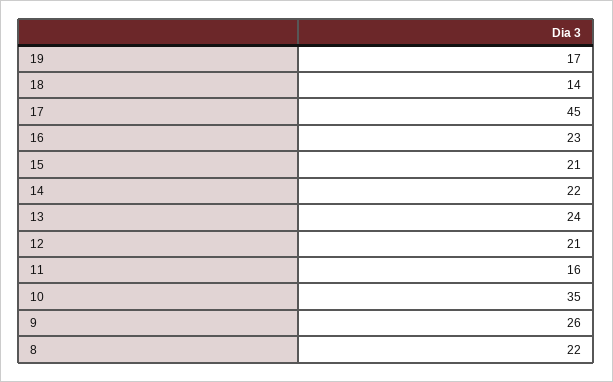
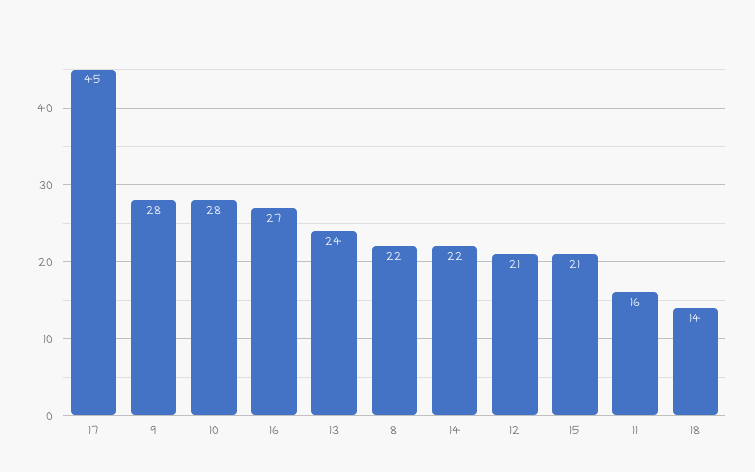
19: 17 -> none
16: 23 -> 27
10: 35 -> 28
9: 26 -> 28

